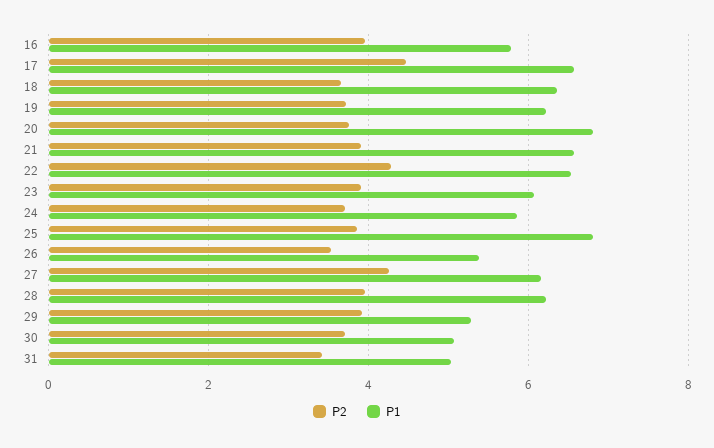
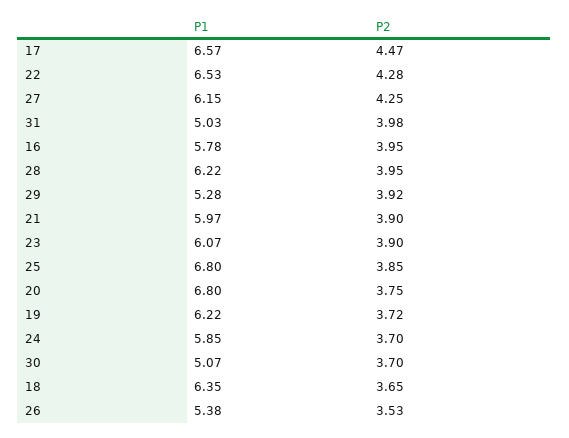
P1, 21: 6.6 -> 5.97
P2, 31: 3.4 -> 3.98

